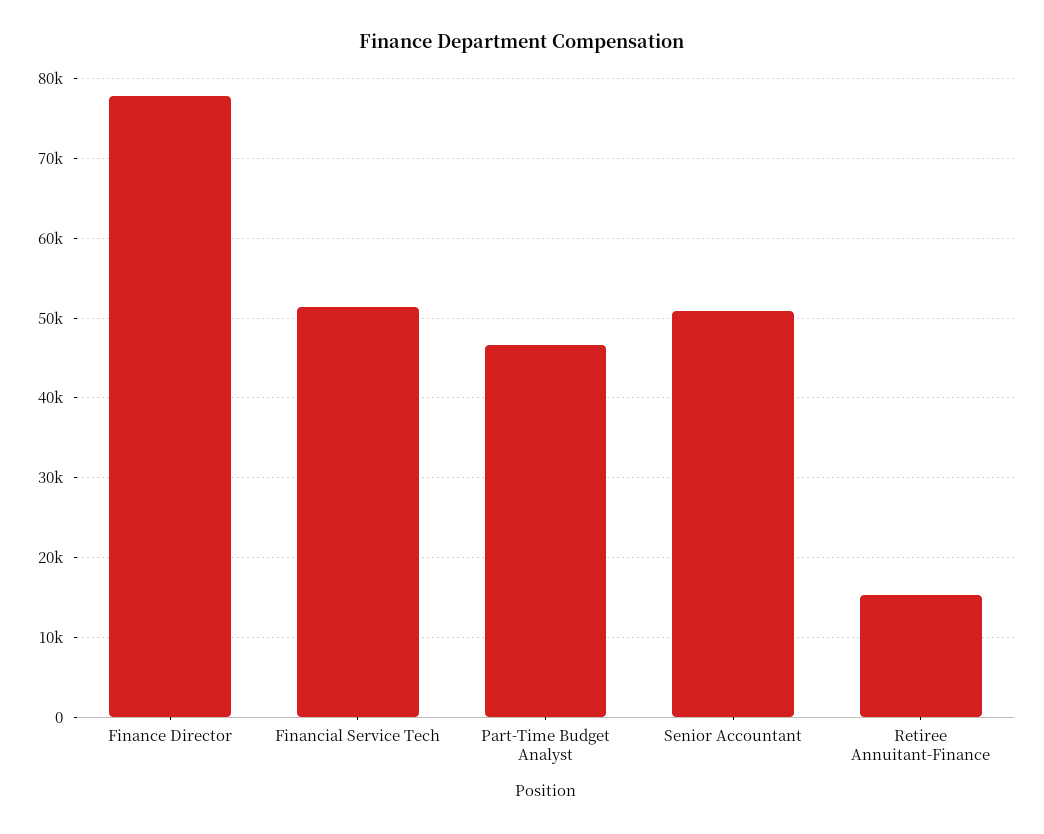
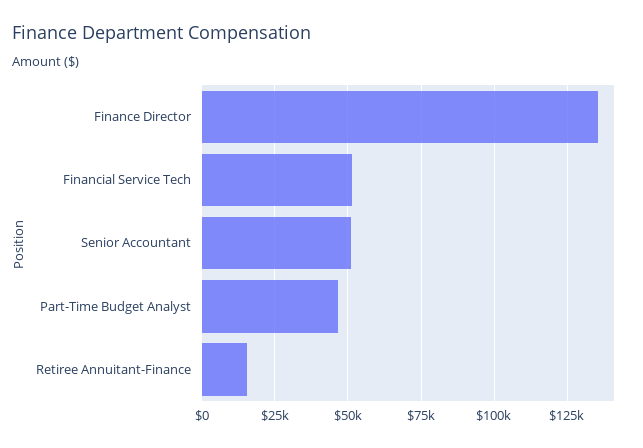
Finance Director: 78000 -> 135000

